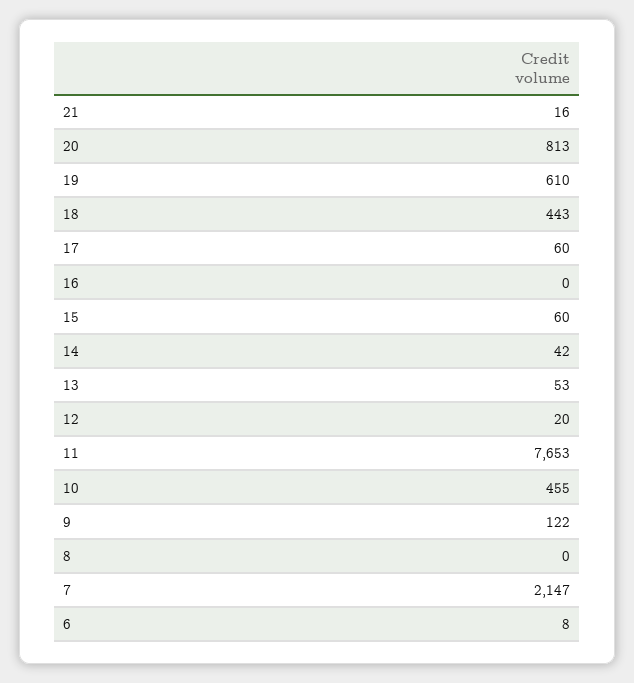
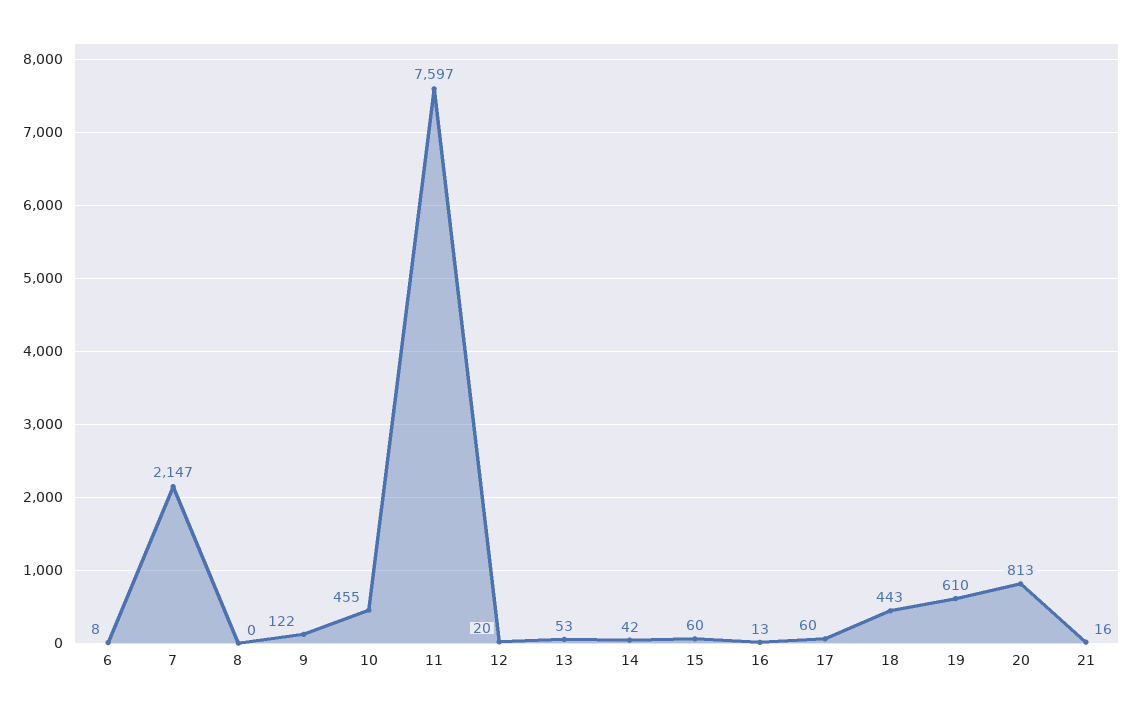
16: 0 -> 13
11: 7653 -> 7597

